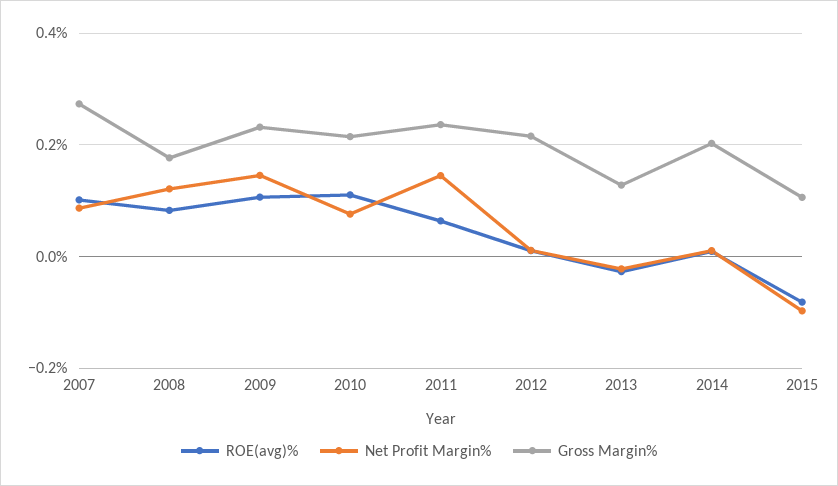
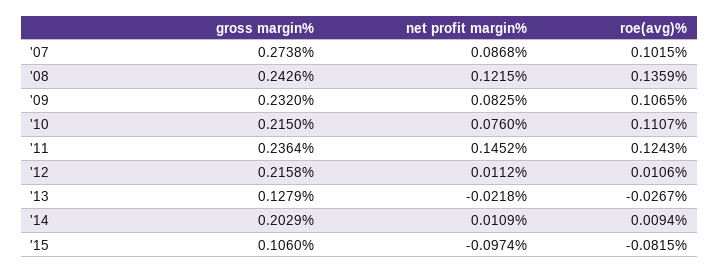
ROE(avg)%, 2008: 0.08 -> 0.1359
Gross Margin%, 2008: 0.18 -> 0.2426
Net Profit Margin%, 2009: 0.14 -> 0.0825
ROE(avg)%, 2011: 0.06 -> 0.1243

